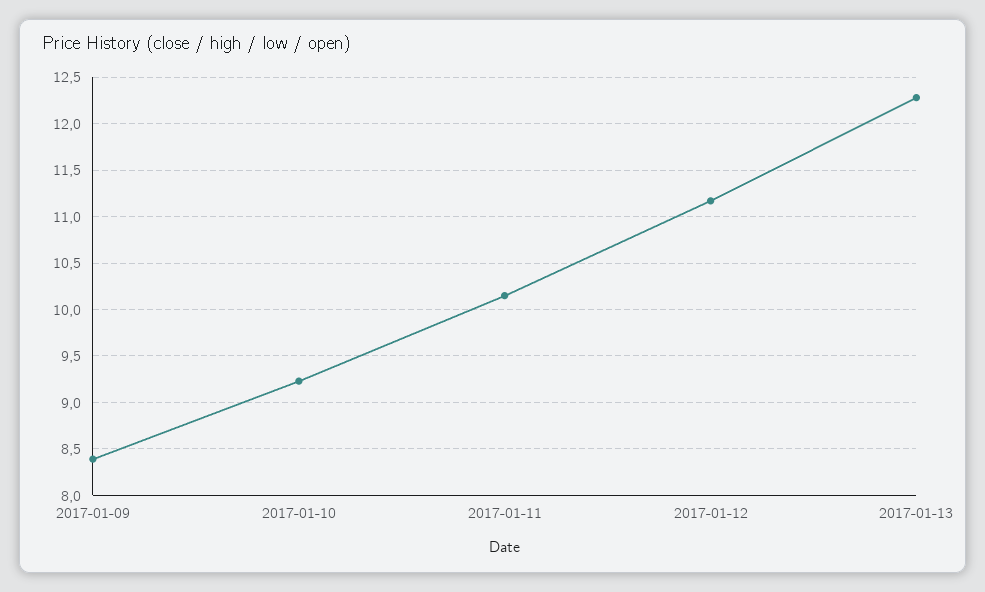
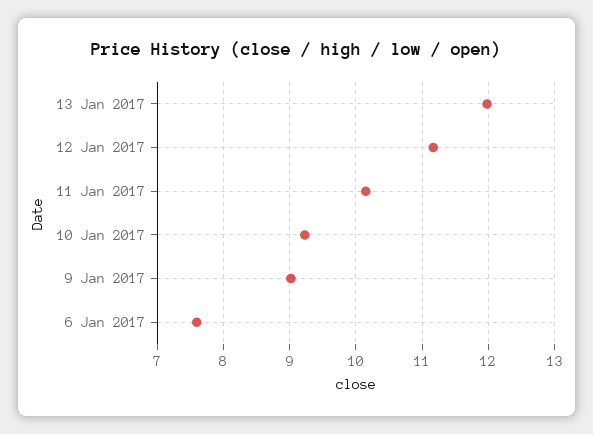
2017-01-09: 8.4 -> 9
2017-01-13: 12.3 -> 12
6 Jan 2017: none -> 7.6

